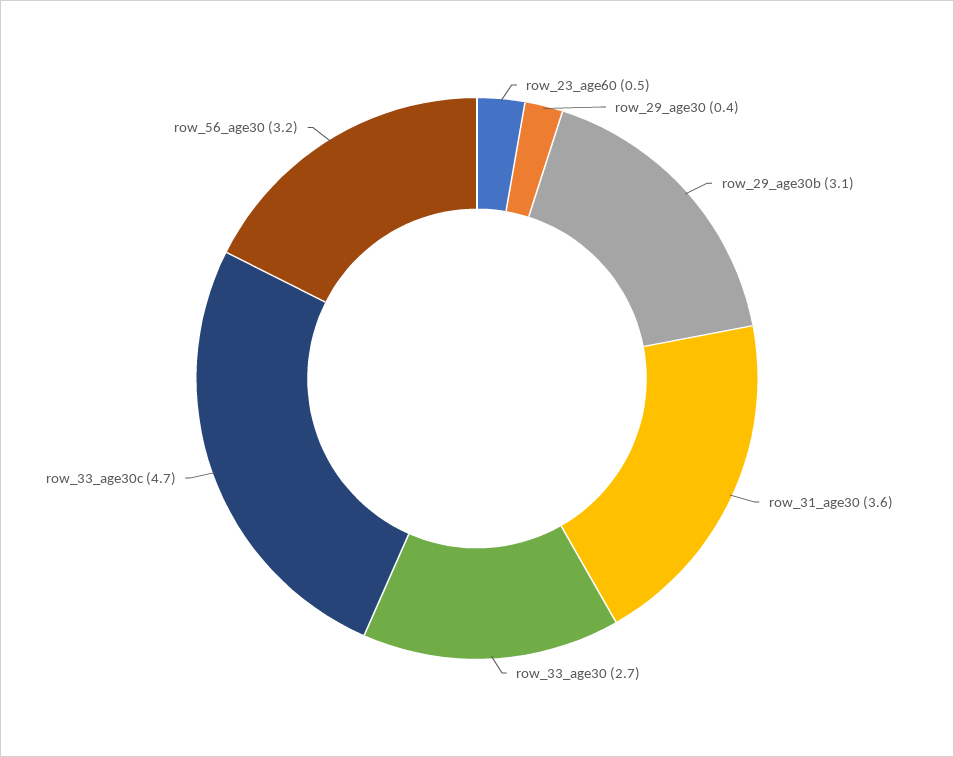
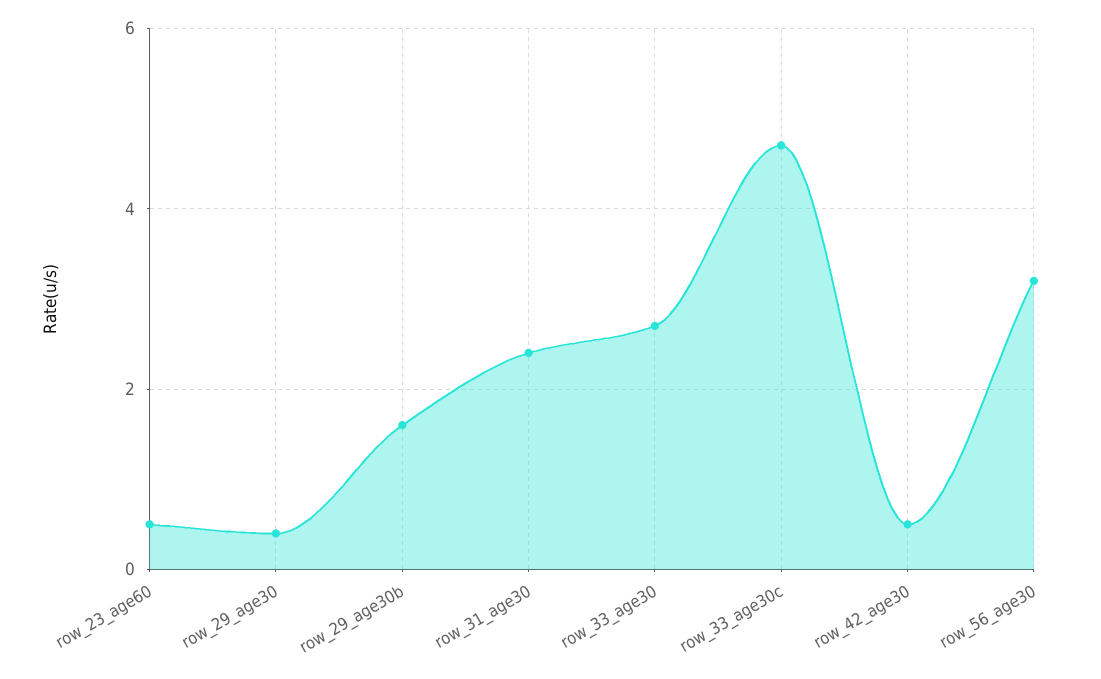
row_29_age30b: 3.1 -> 1.5
row_31_age30: 3.6 -> 2.5
row_42_age30: none -> 0.5

